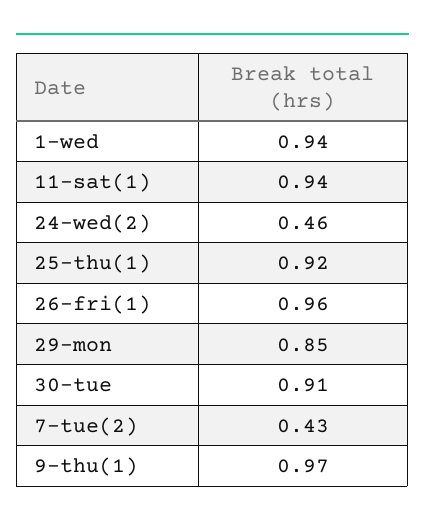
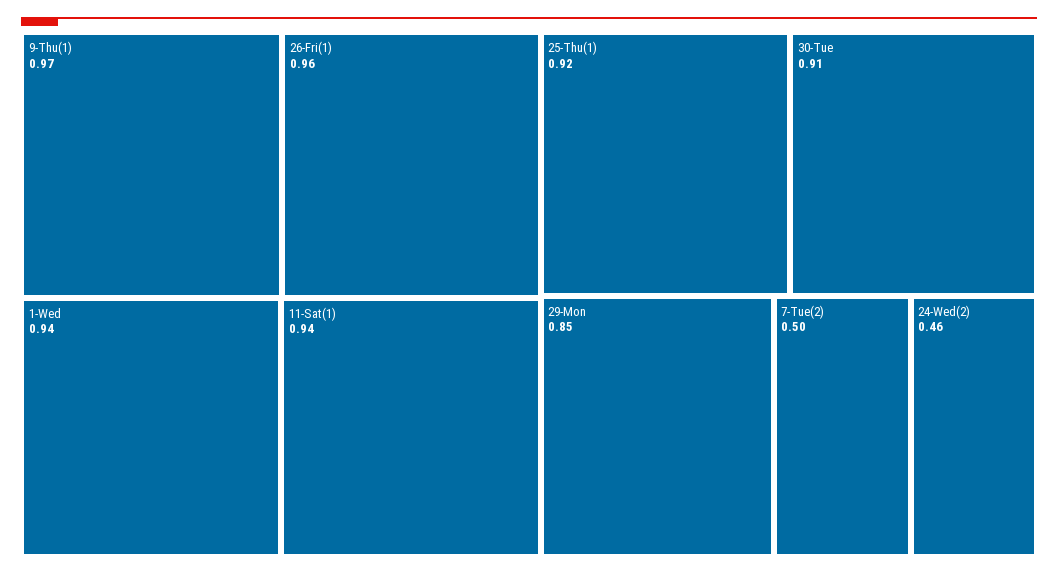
7-tue(2): 0.43 -> 0.5

